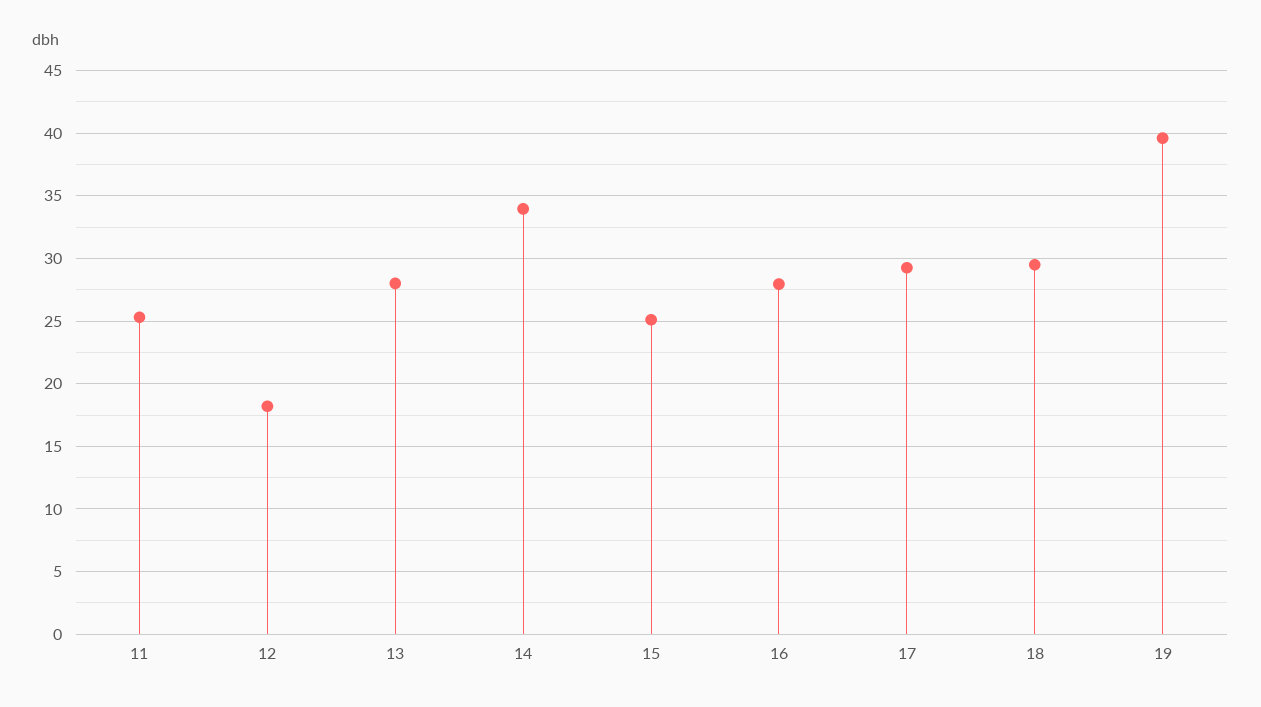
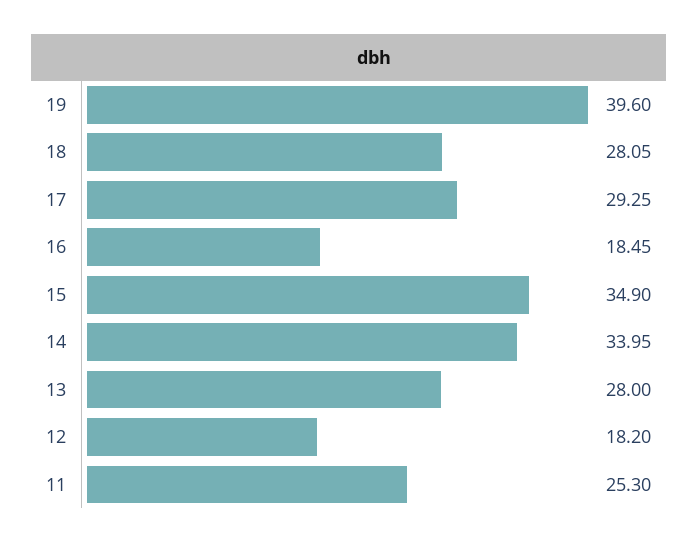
15: 25 -> 34.9
16: 28 -> 18.45
18: 29.5 -> 28.05

